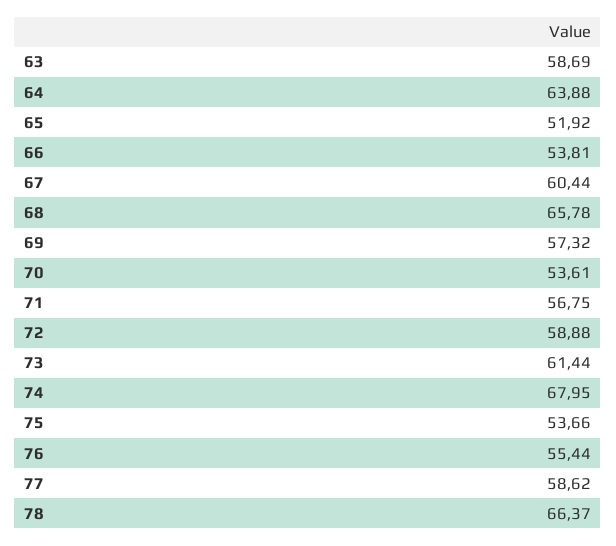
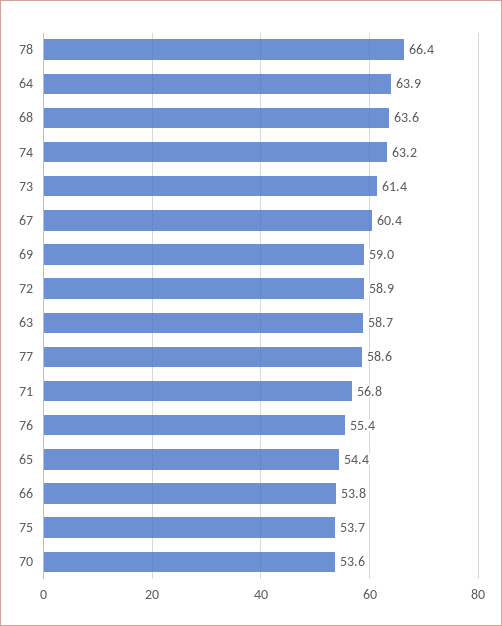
65: 51.92 -> 54.4
68: 65.78 -> 63.6
69: 57.32 -> 59
74: 67.95 -> 63.2

